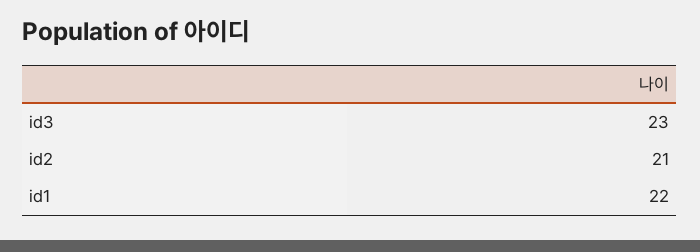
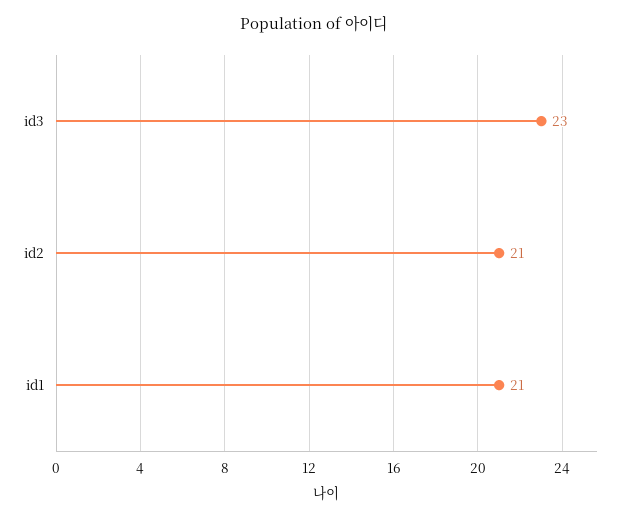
id1: 22 -> 21

